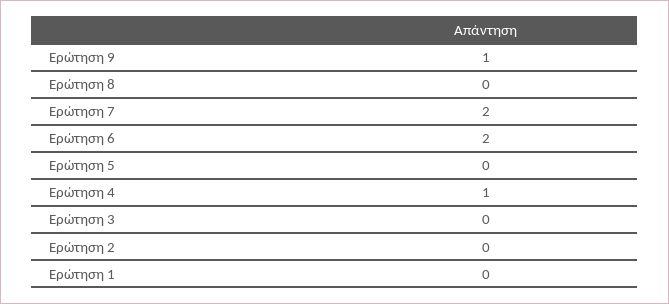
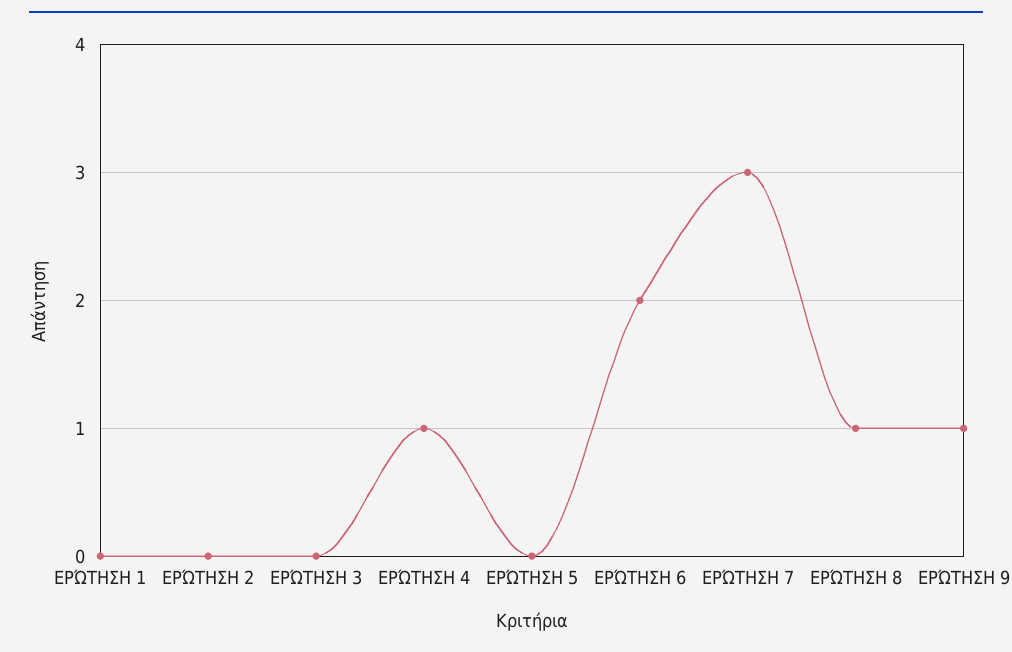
Ερώτηση 8: 0 -> 1
Ερώτηση 7: 2 -> 3

